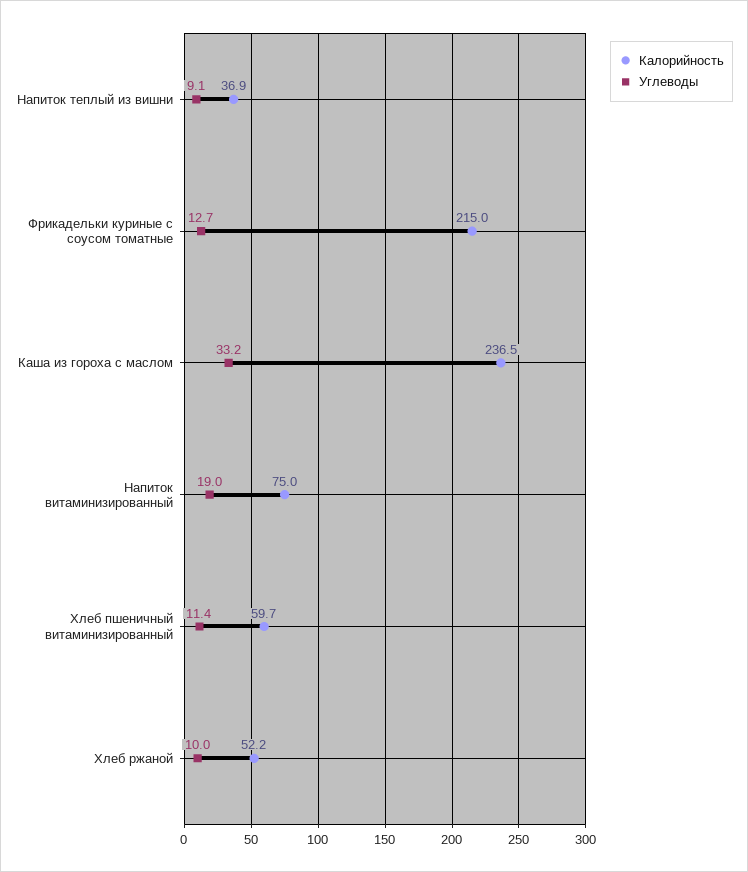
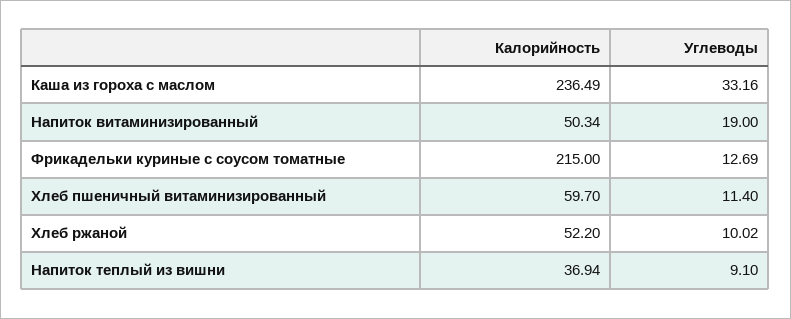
Калорийность, Напиток витаминизированный: 75 -> 50.34

